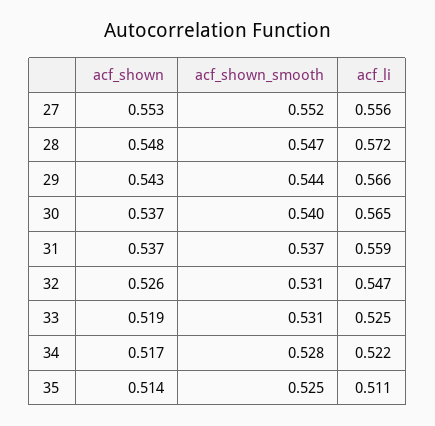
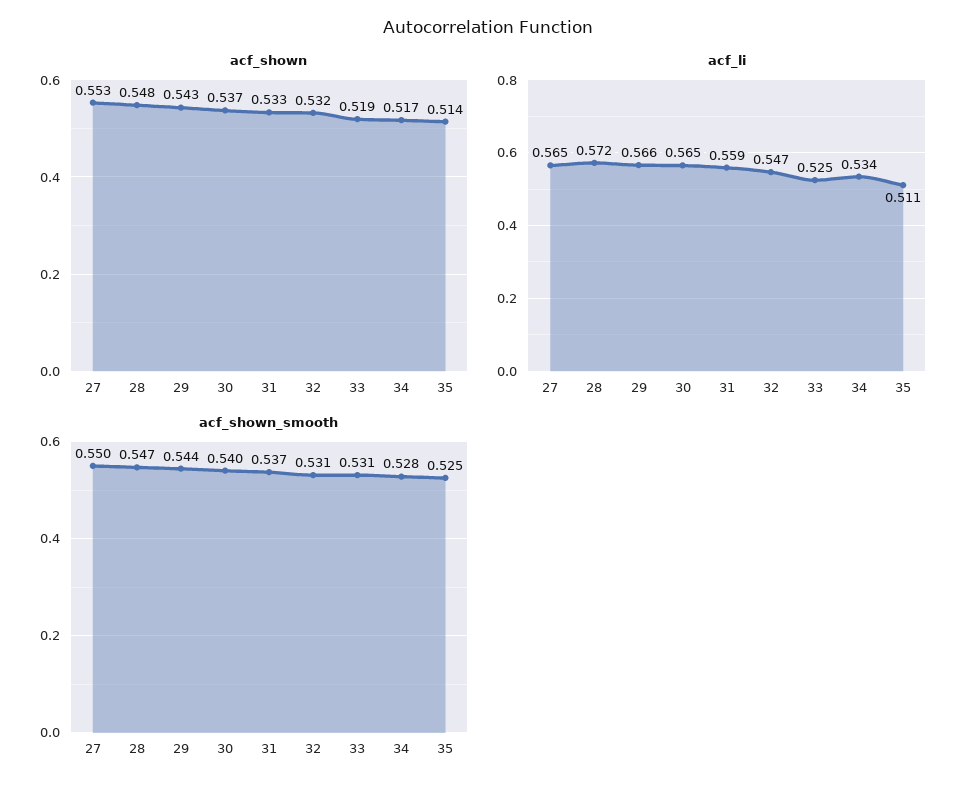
acf_shown_smooth, 27: 0.552 -> 0.55
acf_li, 27: 0.556 -> 0.565
acf_shown, 31: 0.537 -> 0.533
acf_shown, 32: 0.526 -> 0.532
acf_li, 34: 0.522 -> 0.534

